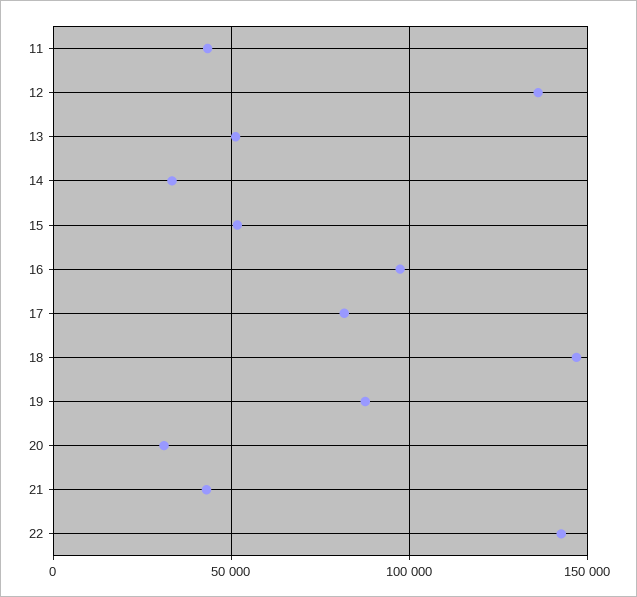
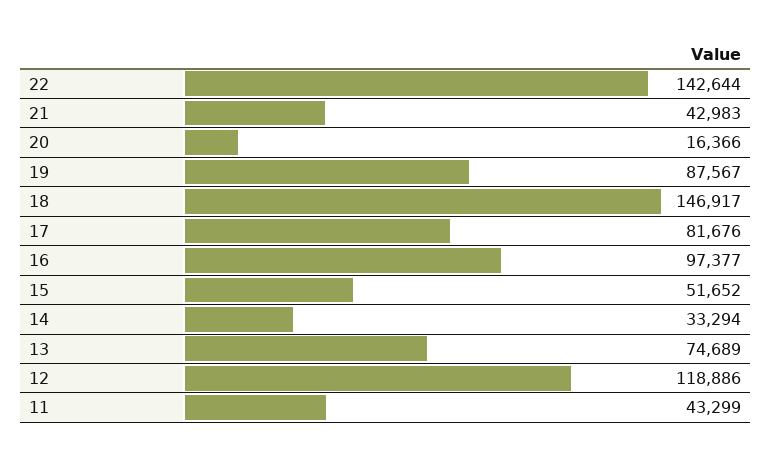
12: 135000 -> 118886
13: 50000 -> 74689
20: 30000 -> 16366

